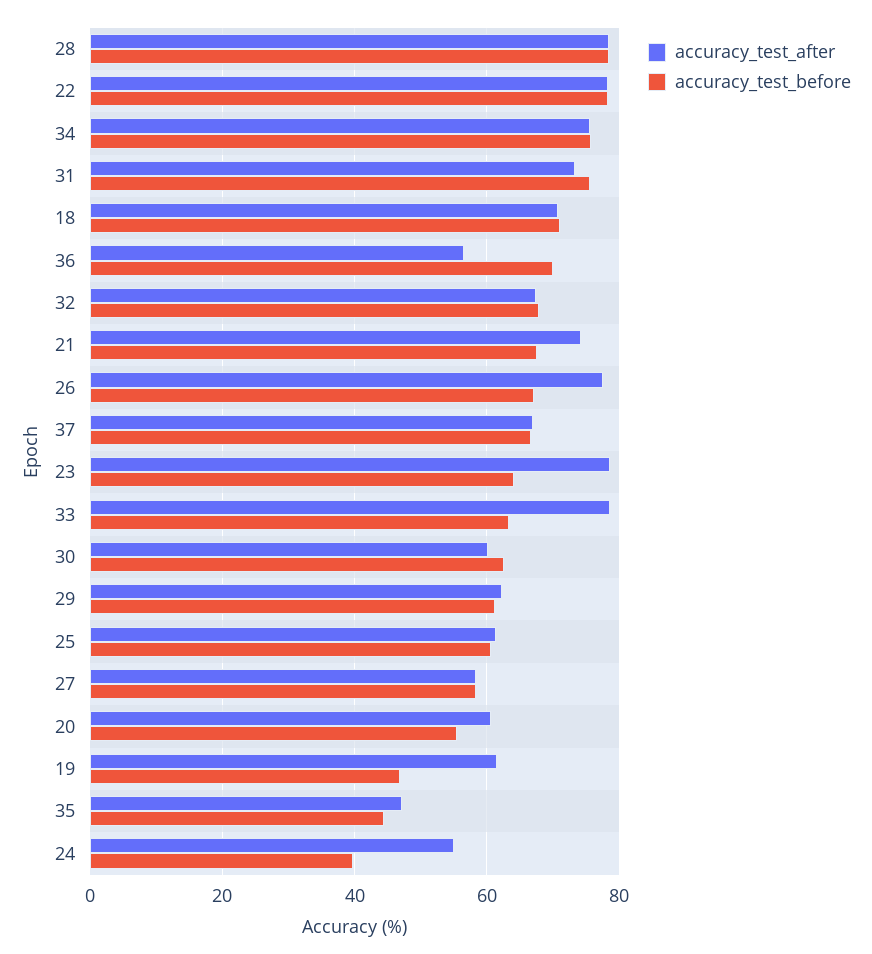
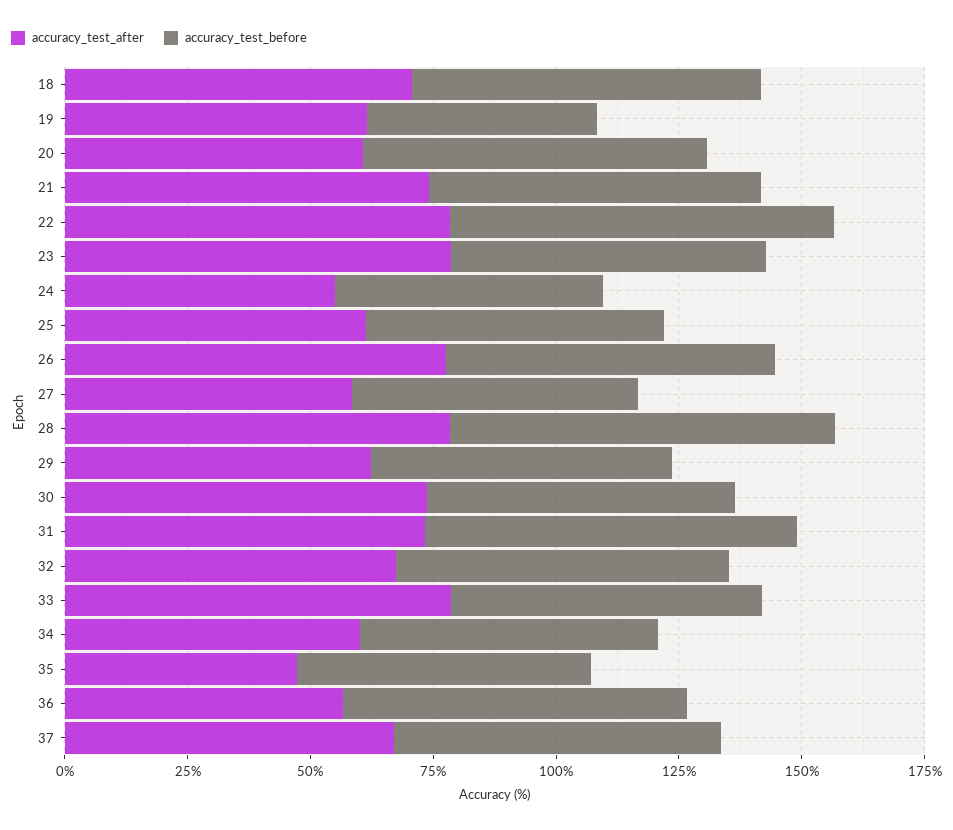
accuracy_test_after, 34: 76 -> 60
accuracy_test_before, 34: 76 -> 60
accuracy_test_after, 30: 60 -> 75
accuracy_test_before, 20: 56 -> 70
accuracy_test_before, 35: 44 -> 60
accuracy_test_before, 24: 40 -> 55

